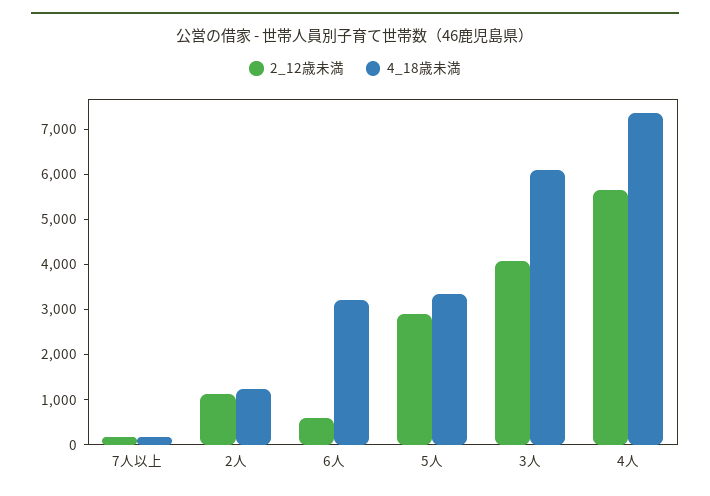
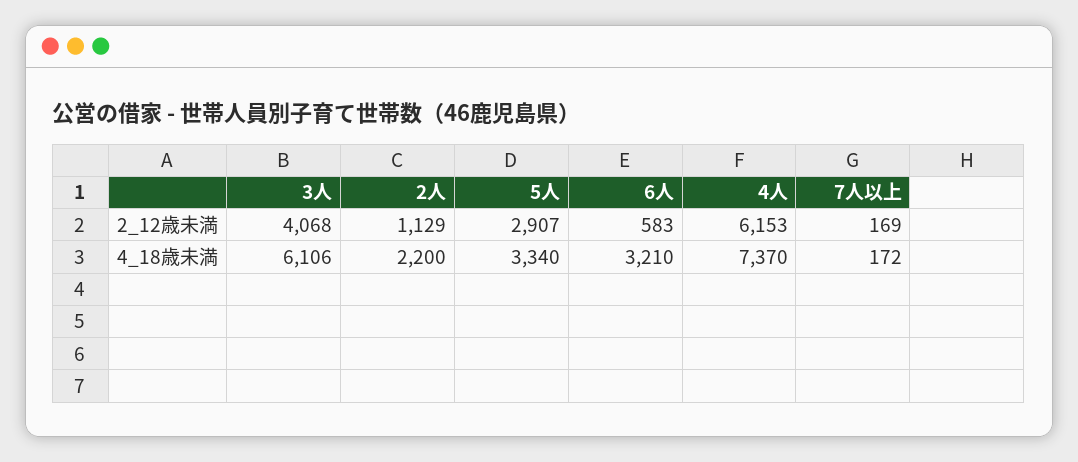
4_18歳未満, 2人: 1200 -> 2200
2_12歳未満, 4人: 5600 -> 6153

